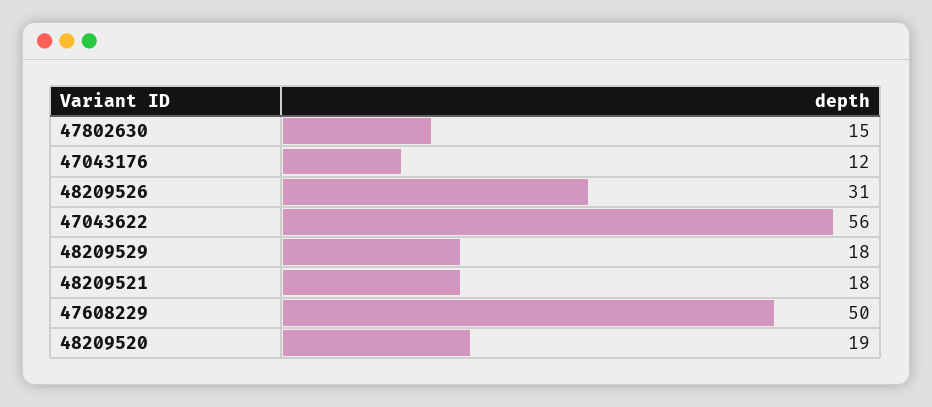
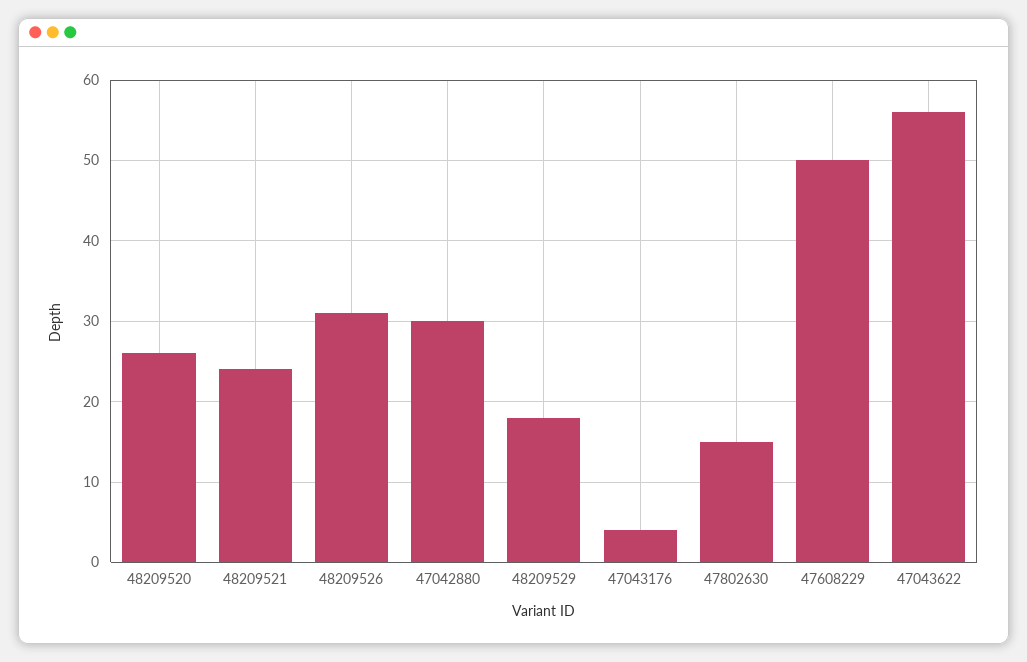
47043176: 12 -> 4
48209521: 18 -> 24
48209520: 19 -> 26
47042880: none -> 30

